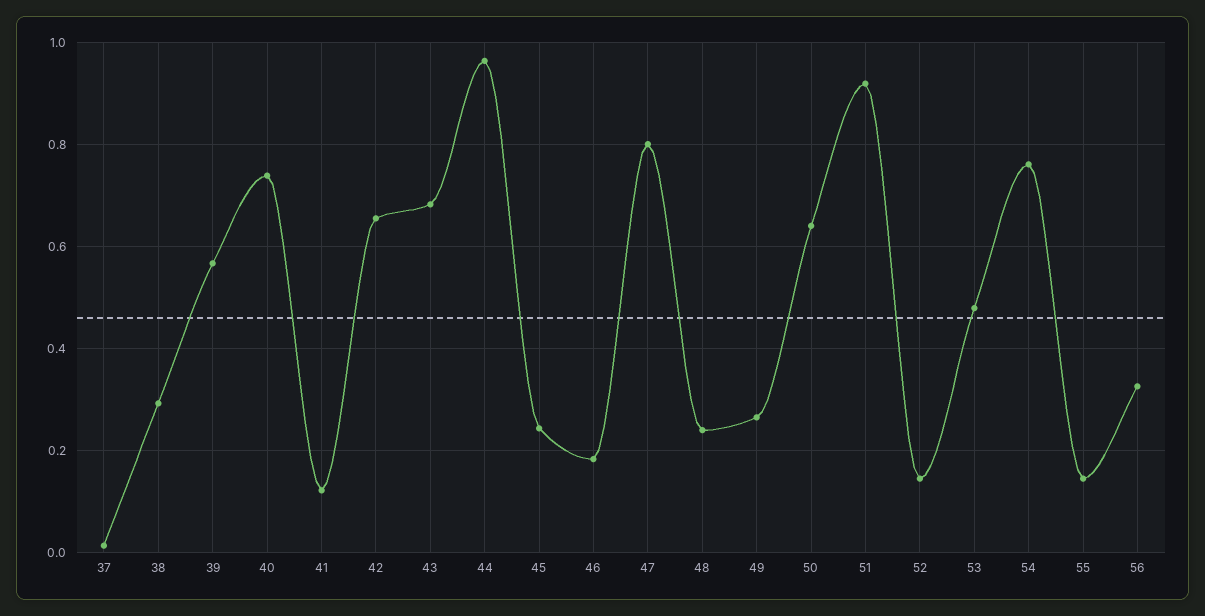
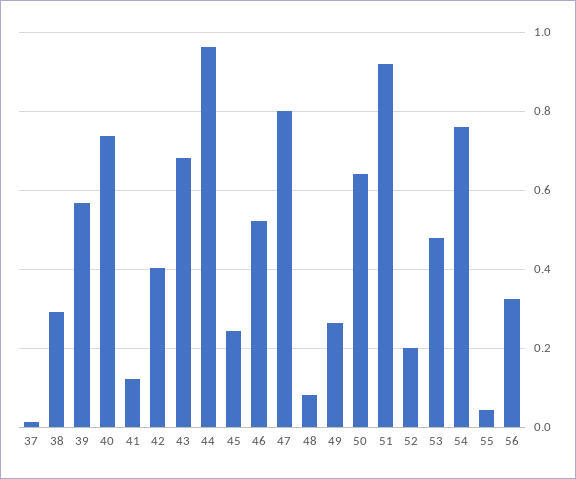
42: 0.66 -> 0.4
46: 0.18 -> 0.52
48: 0.24 -> 0.08
52: 0.14 -> 0.2
55: 0.14 -> 0.04

